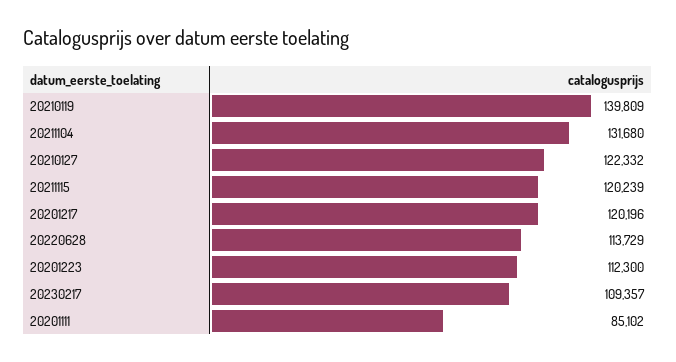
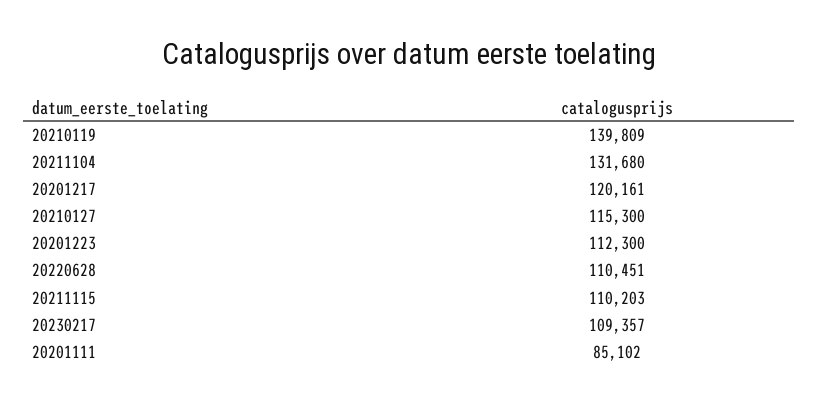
20210127: 122332 -> 115300
20211115: 120239 -> 110203
20201217: 120196 -> 120161
20220628: 113729 -> 110451

